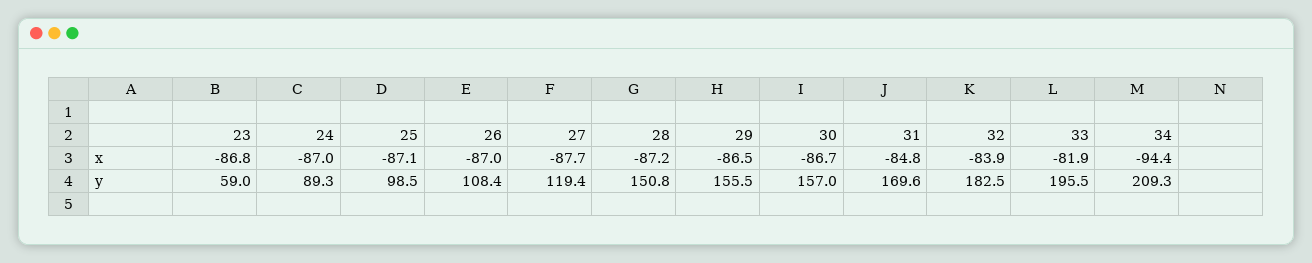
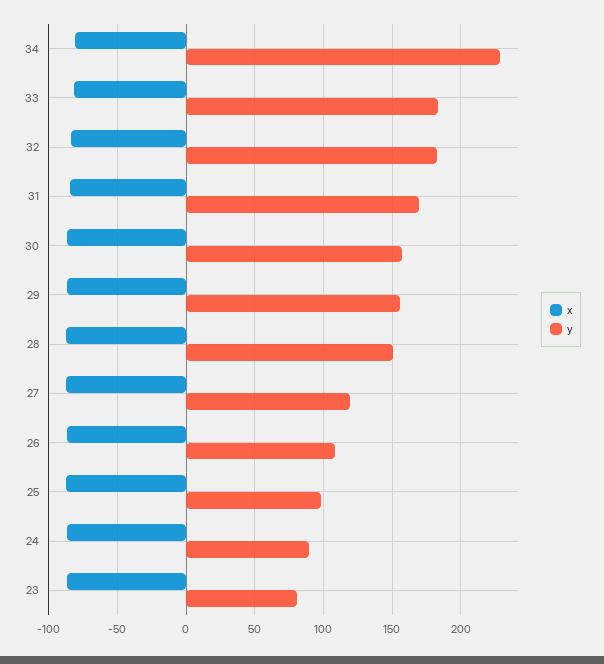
x, 34: -94.4 -> -80
y, 23: 59 -> 80
y, 33: 195.5 -> 185
y, 34: 209.3 -> 230

